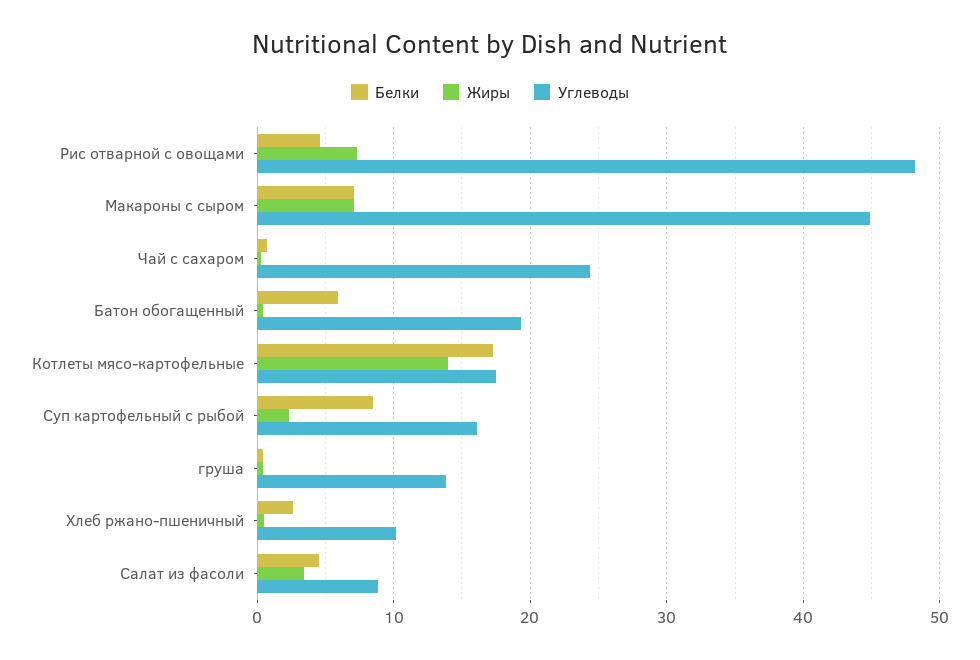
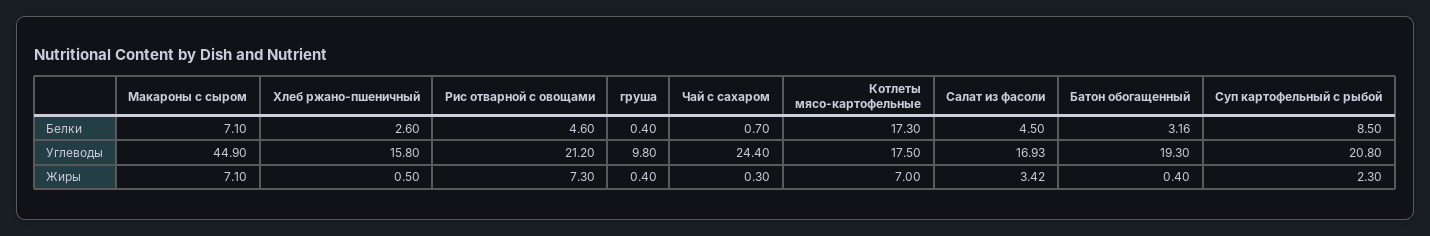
Углеводы, Рис отварной с овощами: 48 -> 21.2
Белки, Батон обогащенный: 6 -> 3.16
Жиры, Котлеты мясо-картофельные: 14 -> 7
Углеводы, Суп картофельный с рыбой: 16 -> 20.8
Углеводы, груша: 14 -> 9.8
Углеводы, Хлеб ржано-пшеничный: 10 -> 15.8
Углеводы, Салат из фасоли: 9 -> 16.93

